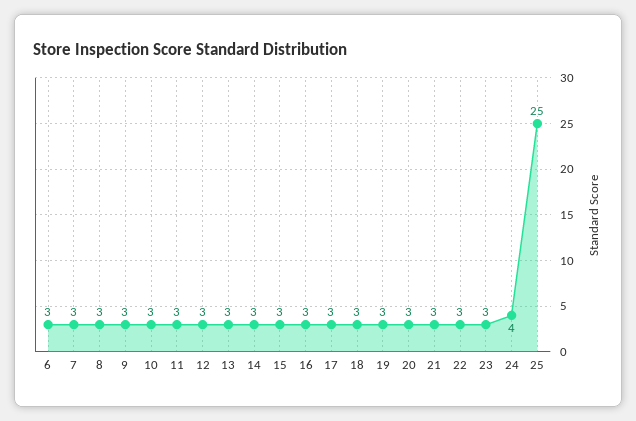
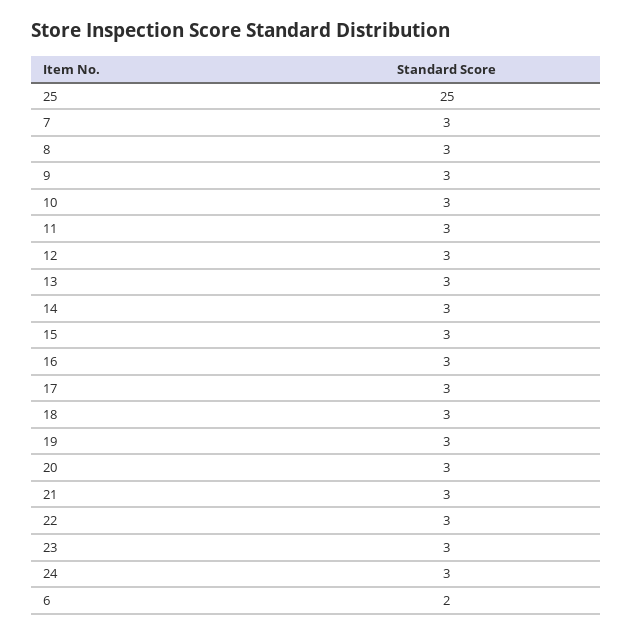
6: 3 -> 2
24: 4 -> 3

